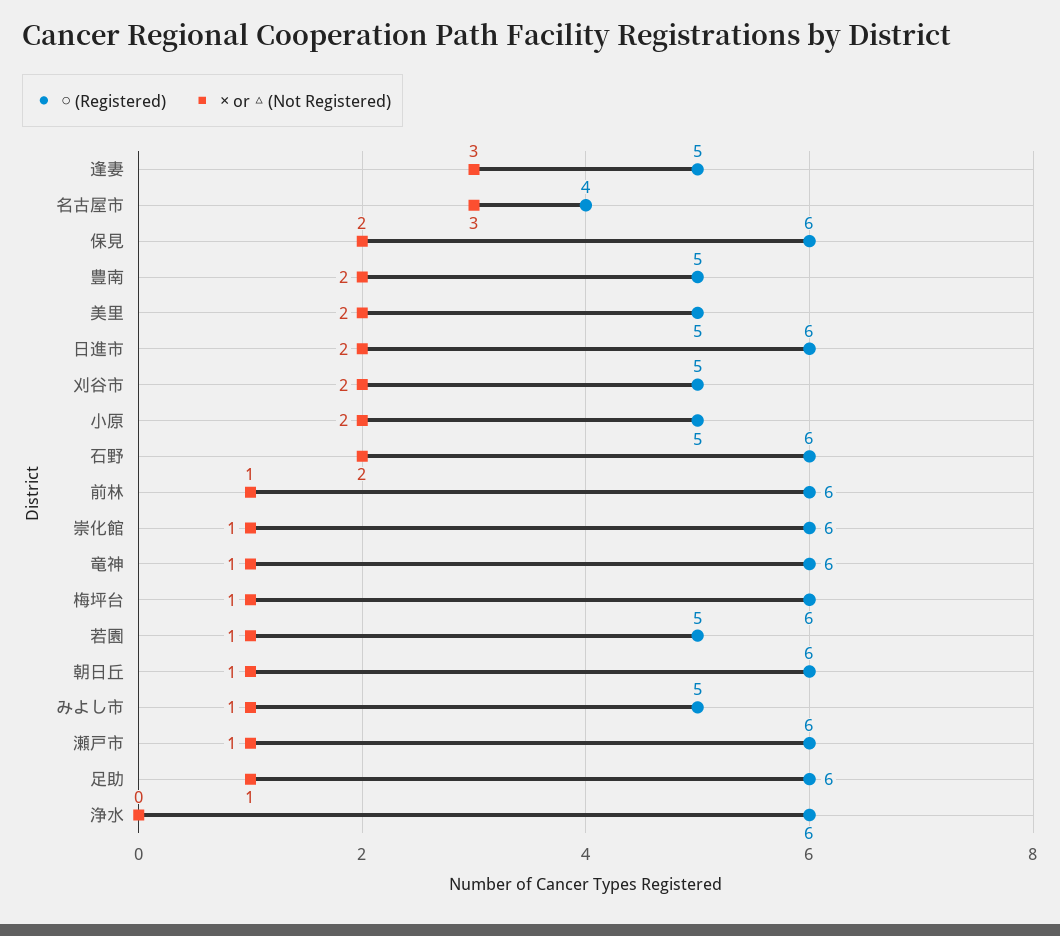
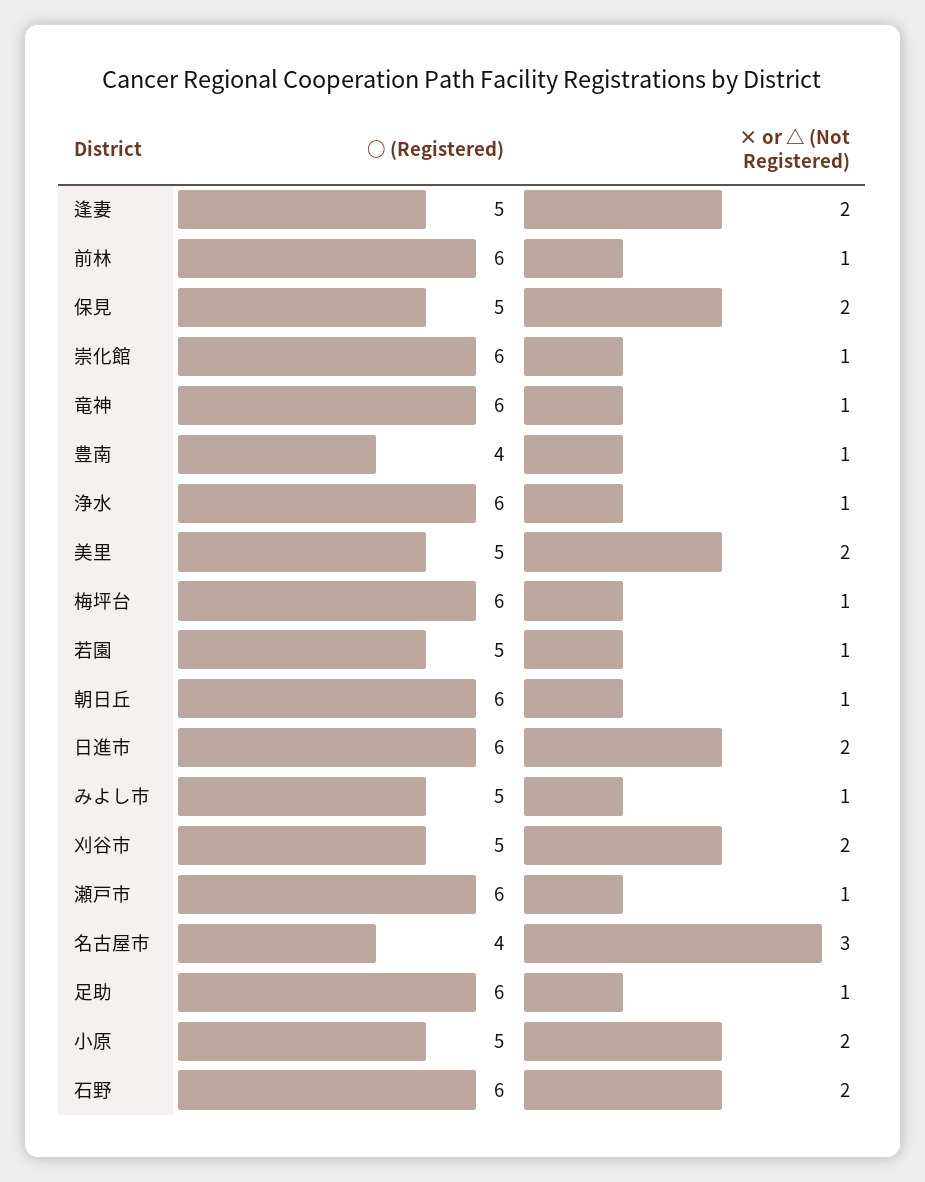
× or △ (Not Registered), 逢妻: 3 -> 2
○ (Registered), 保見: 6 -> 5
○ (Registered), 豊南: 5 -> 4
× or △ (Not Registered), 豊南: 2 -> 1
× or △ (Not Registered), 浄水: 0 -> 1

